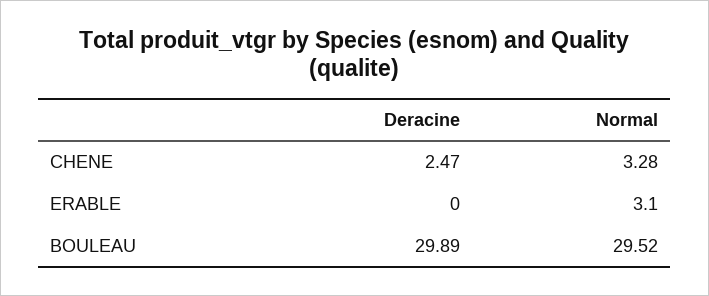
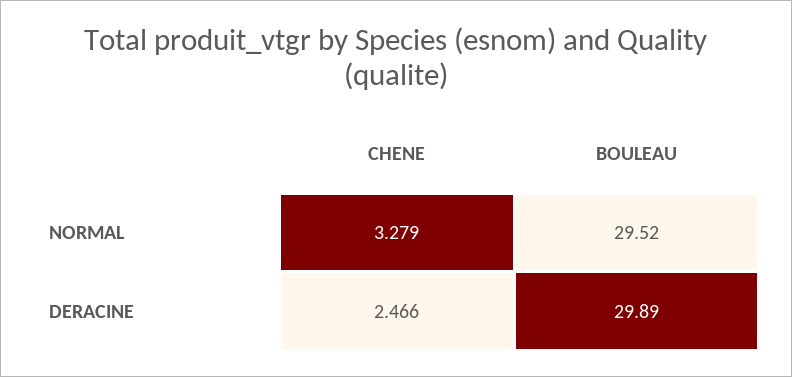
Deracine, ERABLE: 0 -> none
Normal, ERABLE: 3.1 -> none

